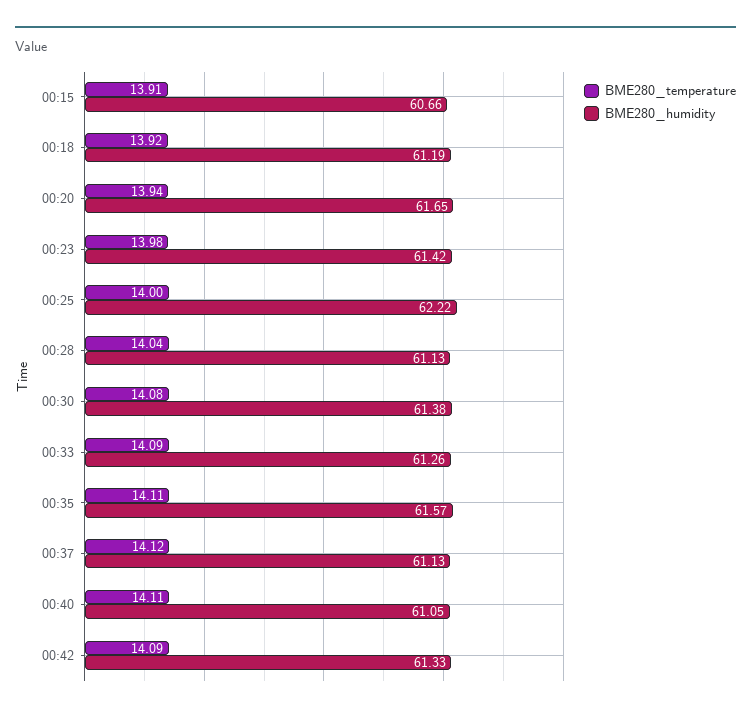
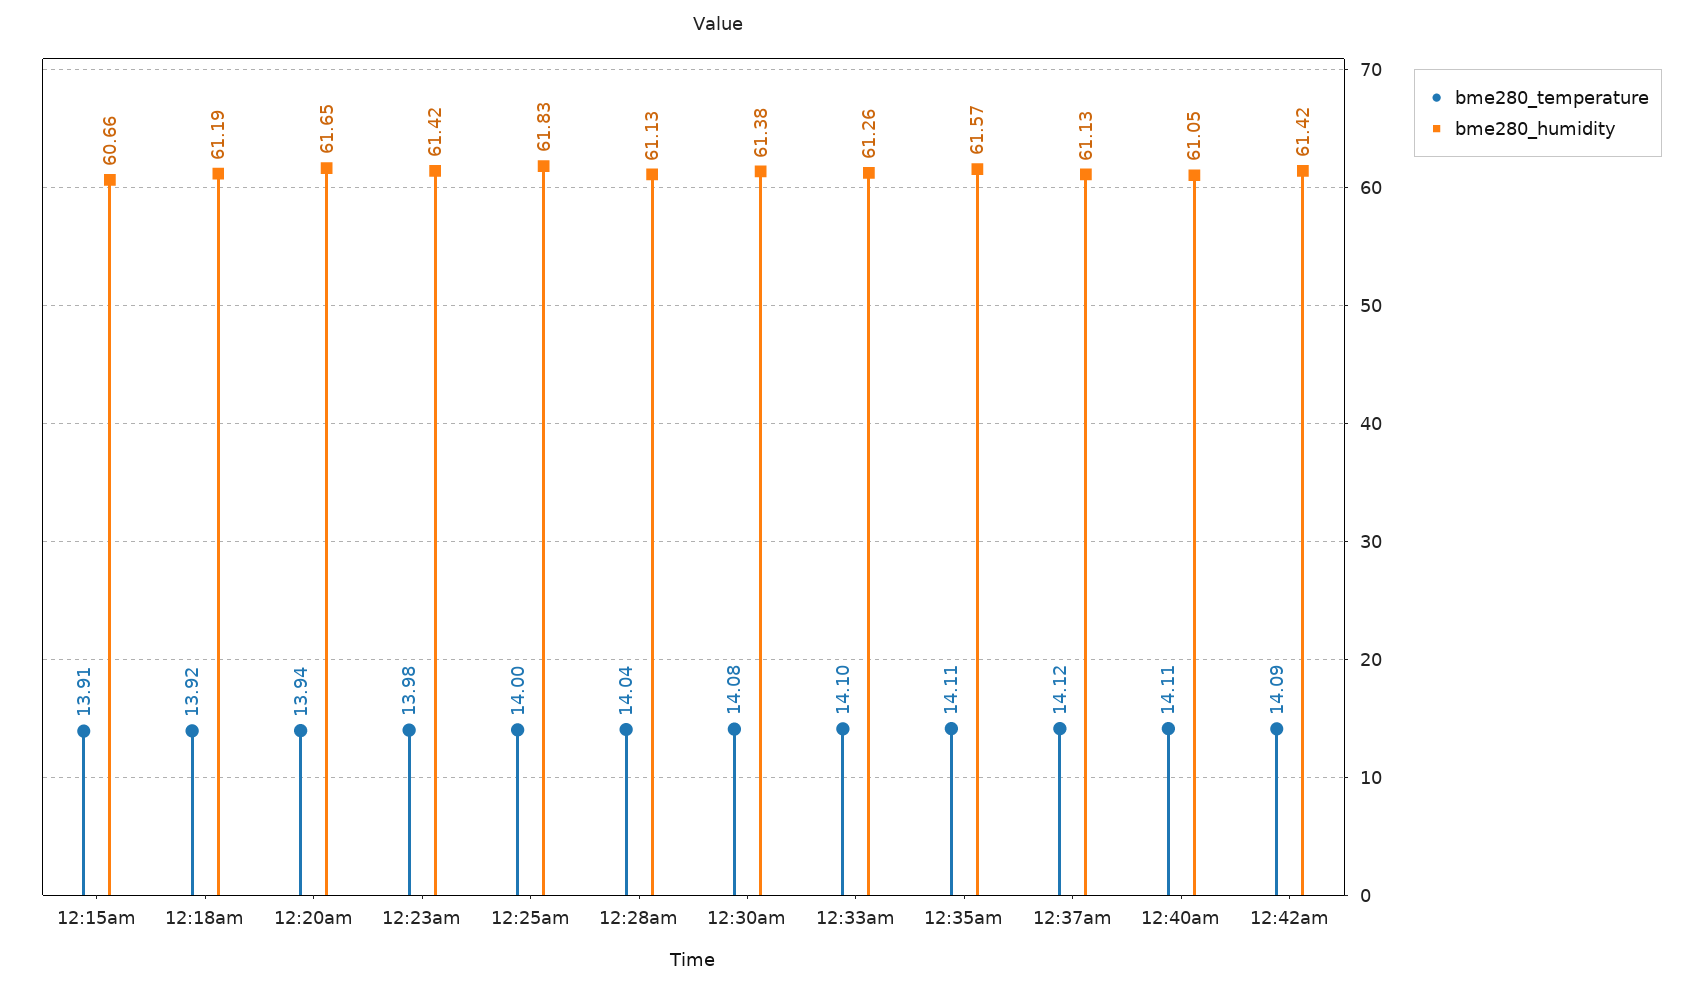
BME280_humidity, 00:25: 62.22 -> 61.83
BME280_temperature, 00:33: 14.09 -> 14.1
BME280_humidity, 00:42: 61.33 -> 61.42

